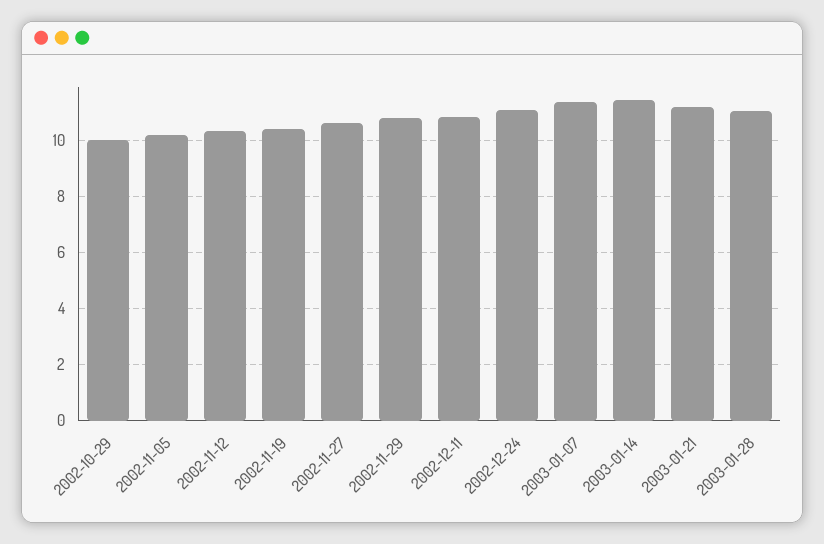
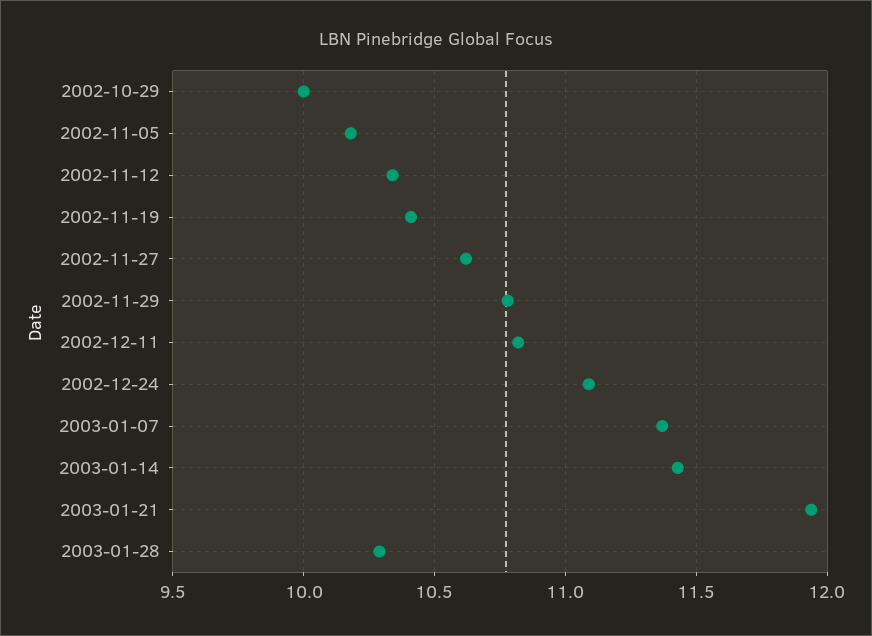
2003-01-21: 11.25 -> 11.95
2003-01-28: 11 -> 10.3

